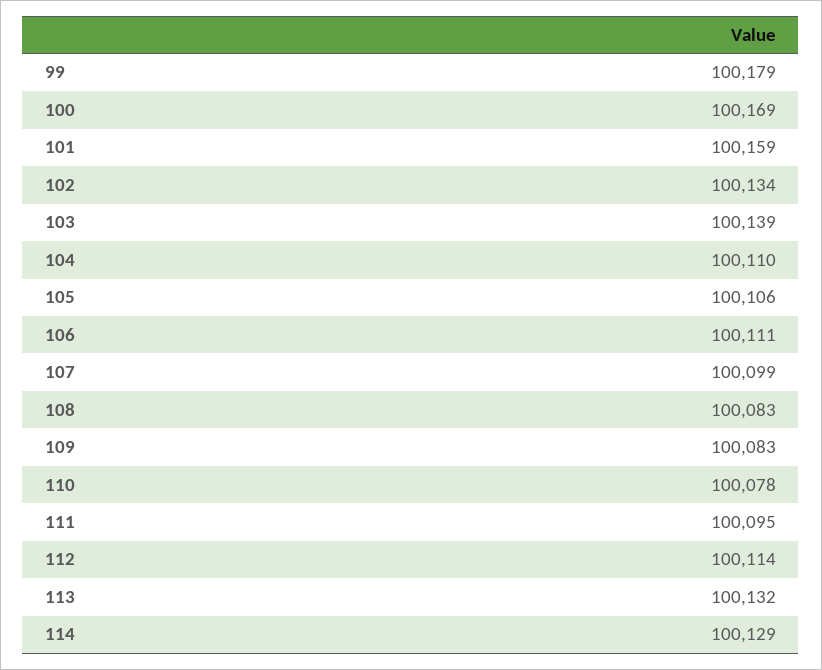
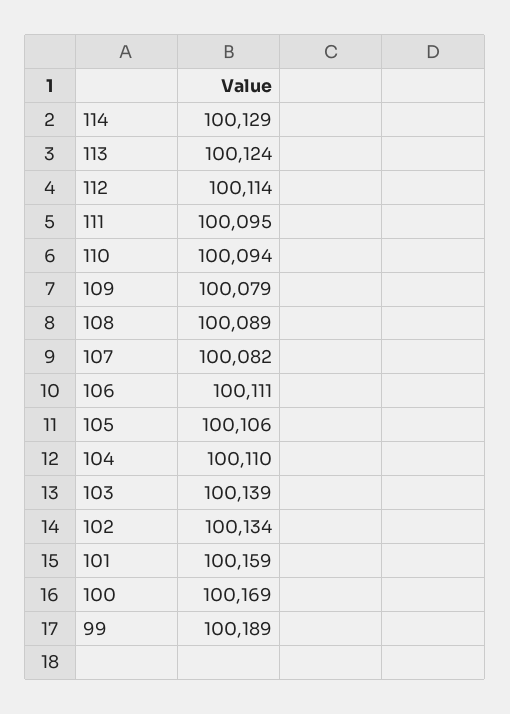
99: 100179 -> 100189
107: 100099 -> 100082
108: 100083 -> 100089
109: 100083 -> 100079
110: 100078 -> 100094
113: 100132 -> 100124

